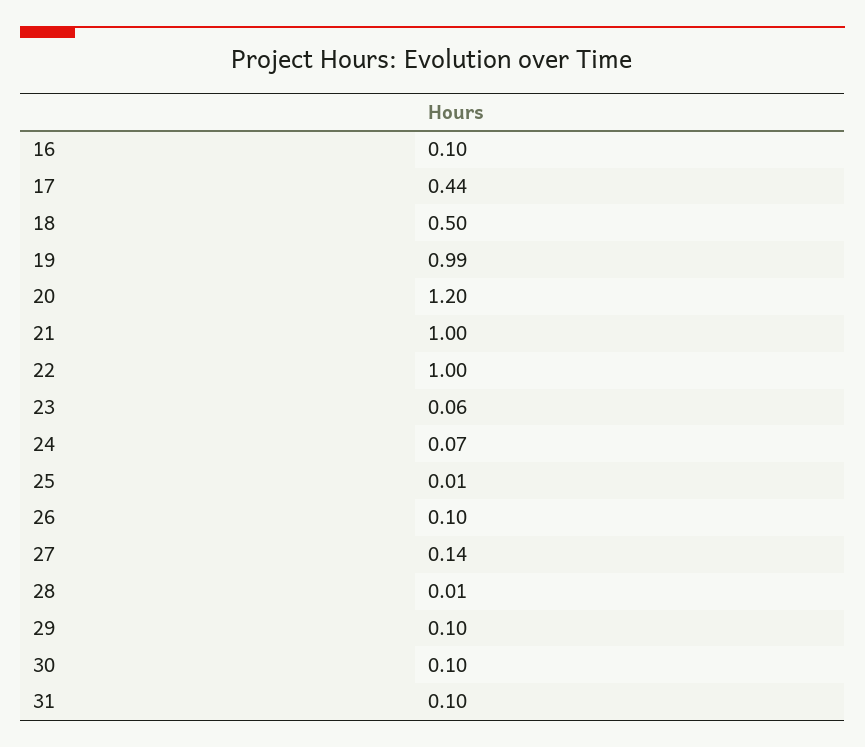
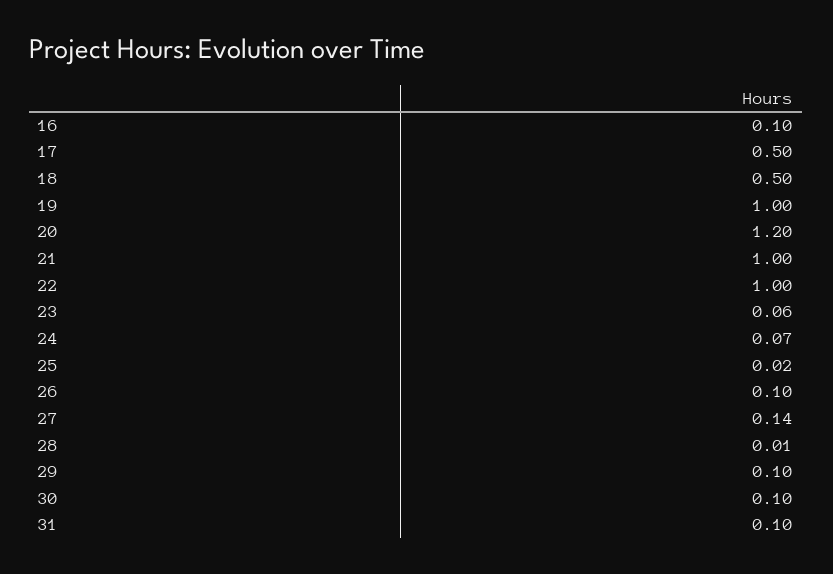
17: 0.44 -> 0.5
19: 0.99 -> 1
25: 0.01 -> 0.02

